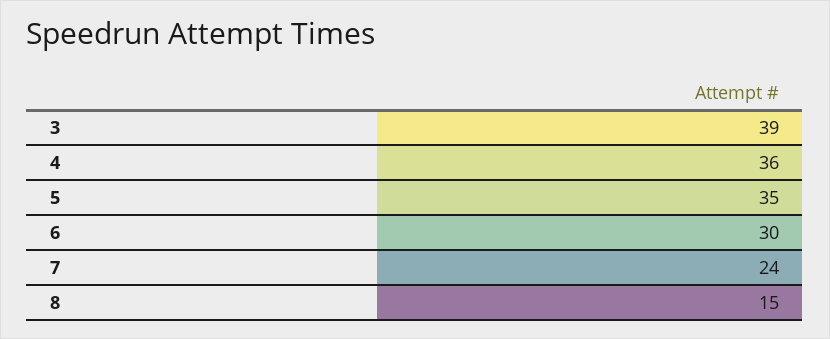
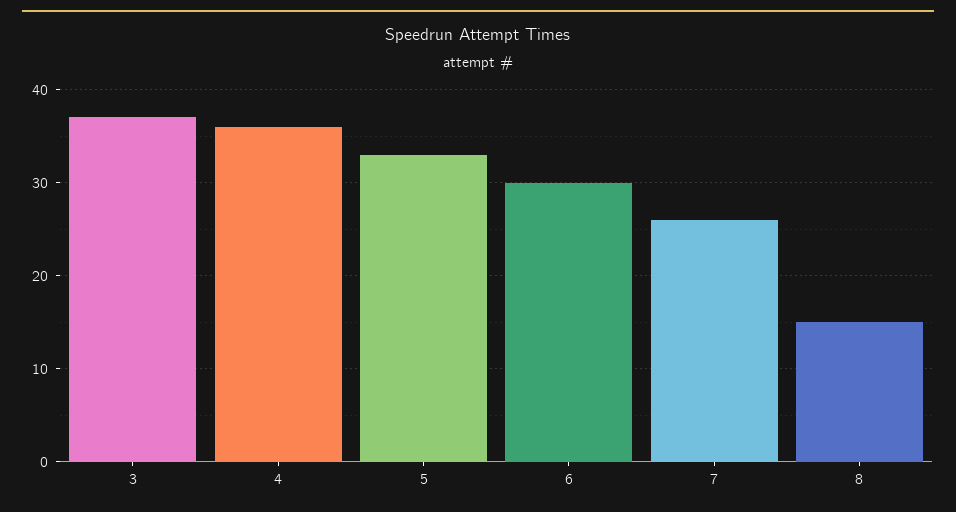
3: 39 -> 37
5: 35 -> 33
7: 24 -> 26

